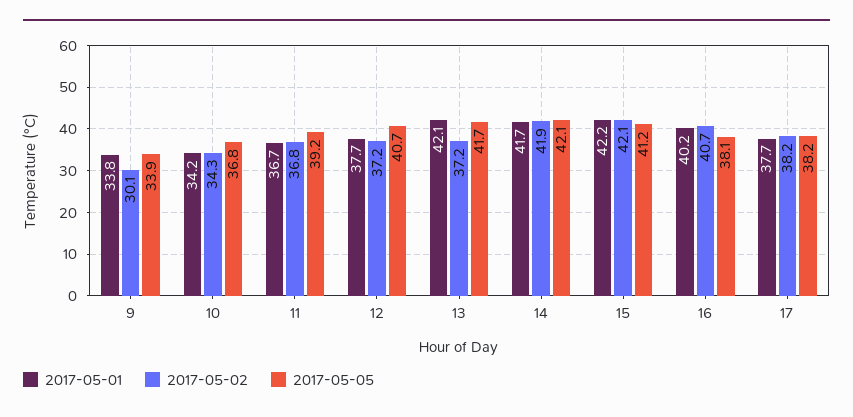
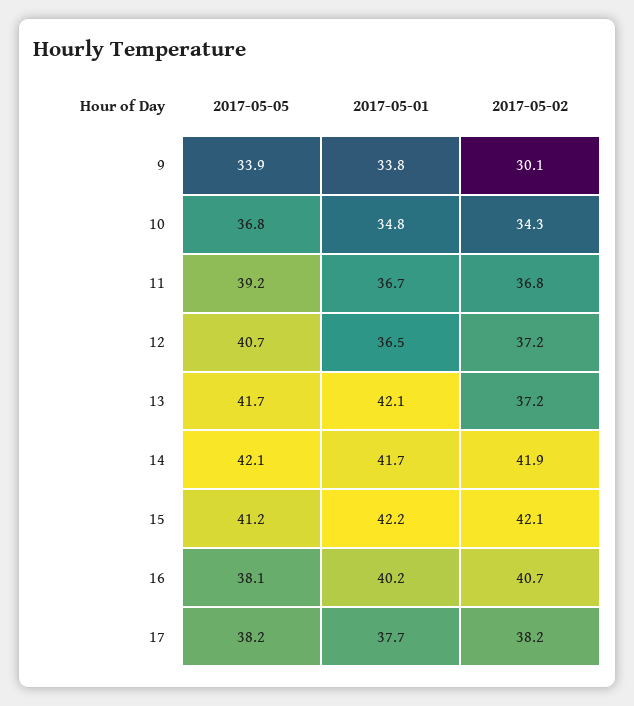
2017-05-01, 10: 34.2 -> 34.8
2017-05-01, 12: 37.7 -> 36.5

